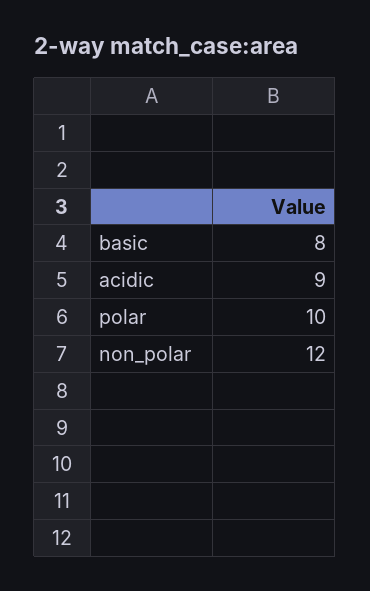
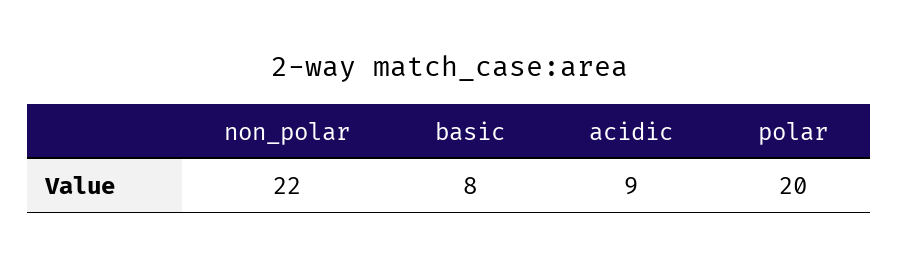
polar: 10 -> 20
non_polar: 12 -> 22

